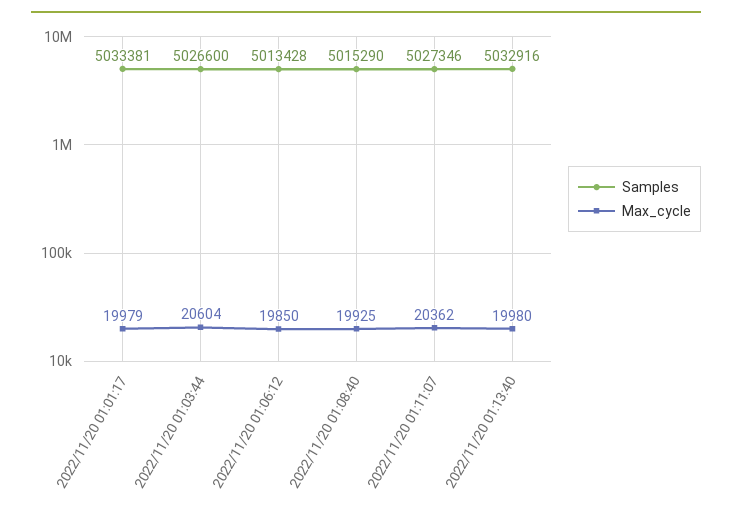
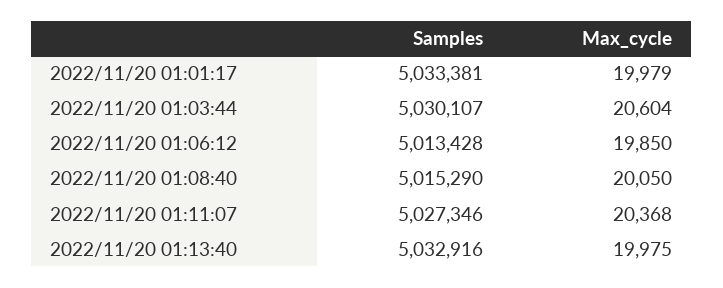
Samples, 2022/11/20 01:03:44: 5026600 -> 5030107
Max_cycle, 2022/11/20 01:08:40: 19925 -> 20050
Max_cycle, 2022/11/20 01:11:07: 20362 -> 20368
Max_cycle, 2022/11/20 01:13:40: 19980 -> 19975

